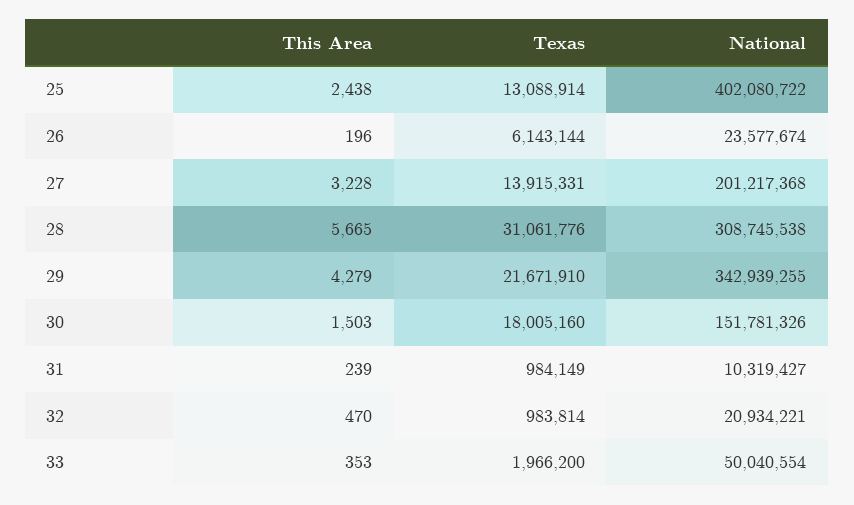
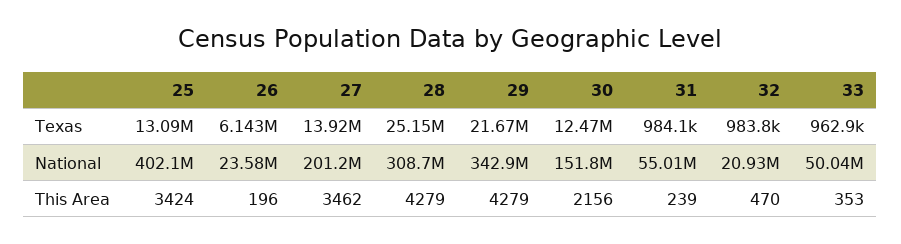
This Area, 25: 2438 -> 3424
This Area, 27: 3228 -> 3462
This Area, 28: 5665 -> 4279
Texas, 28: 31061776 -> 25150000
This Area, 30: 1503 -> 2156
Texas, 30: 18005160 -> 12470000
National, 31: 10319427 -> 55010000
Texas, 33: 1966200 -> 962900

